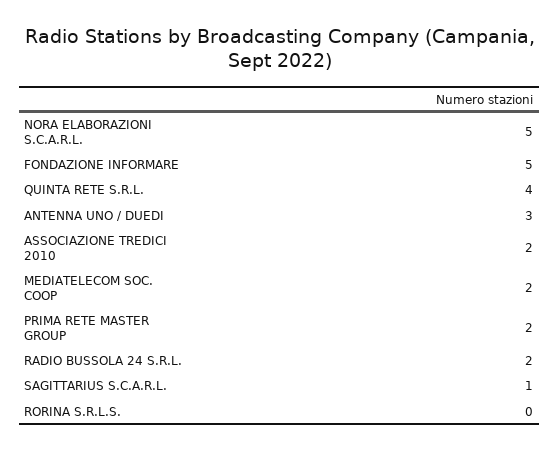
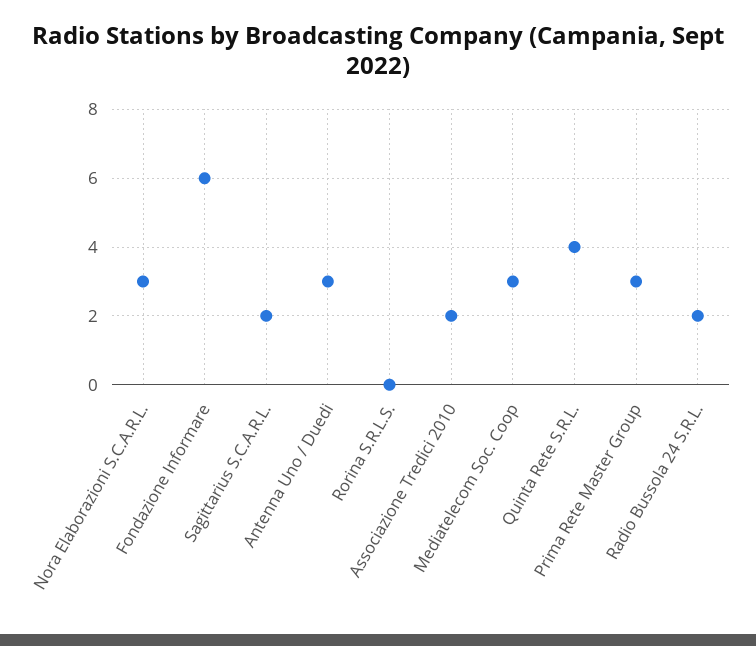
NORA ELABORAZIONI S.C.A.R.L.: 5 -> 3
FONDAZIONE INFORMARE: 5 -> 6
MEDIATELECOM SOC. COOP: 2 -> 3
PRIMA RETE MASTER GROUP: 2 -> 3
SAGITTARIUS S.C.A.R.L.: 1 -> 2

